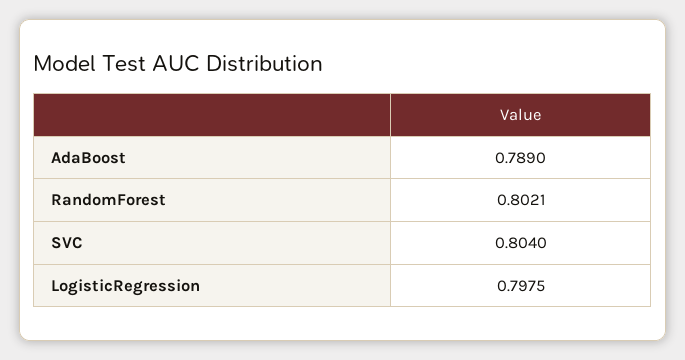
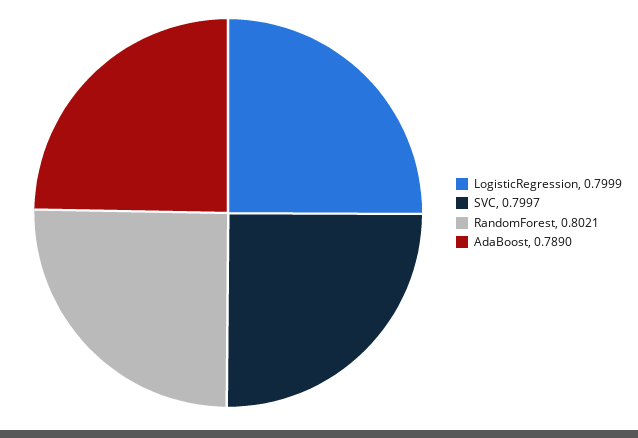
SVC: 0.804 -> 0.7997
LogisticRegression: 0.7975 -> 0.7999

